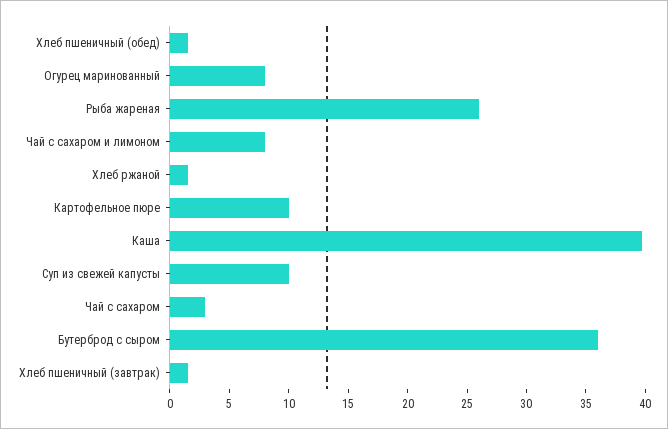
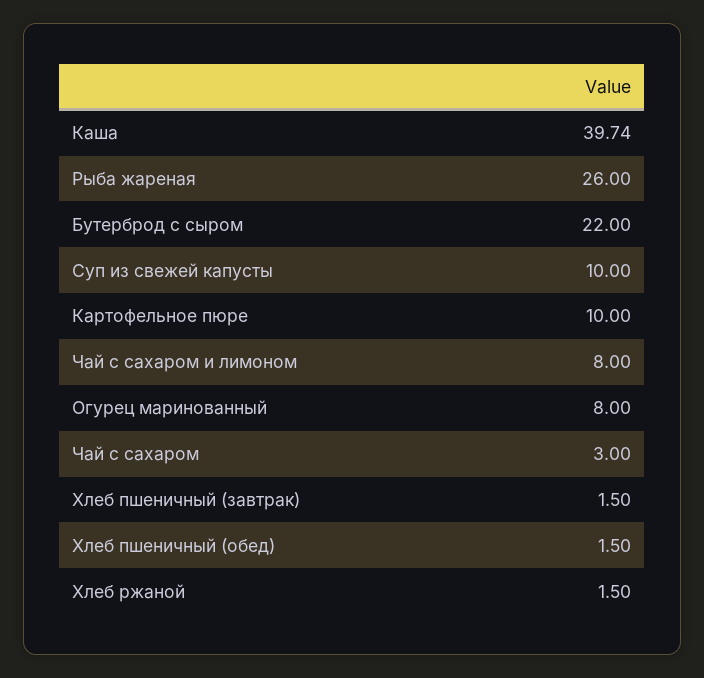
Бутерброд с сыром: 36 -> 22

